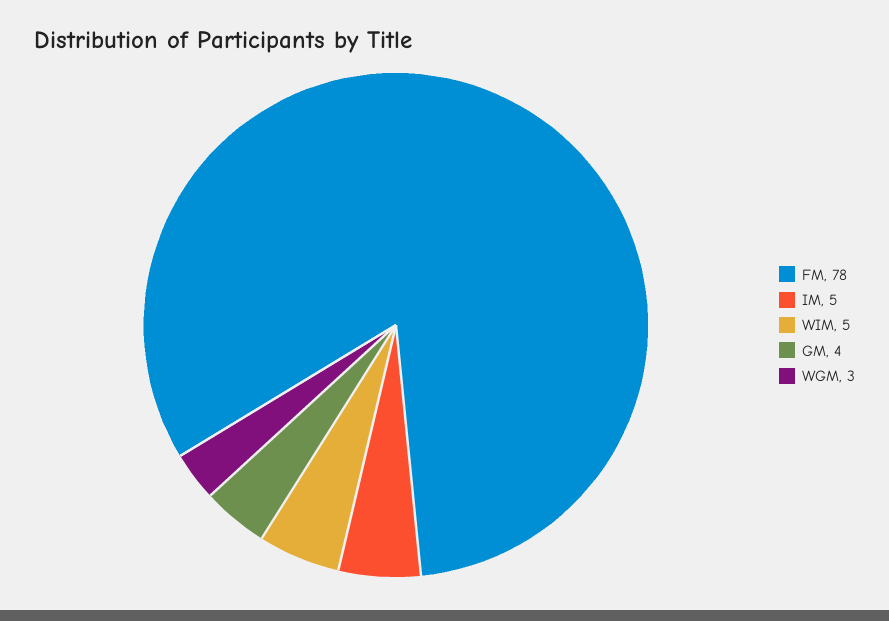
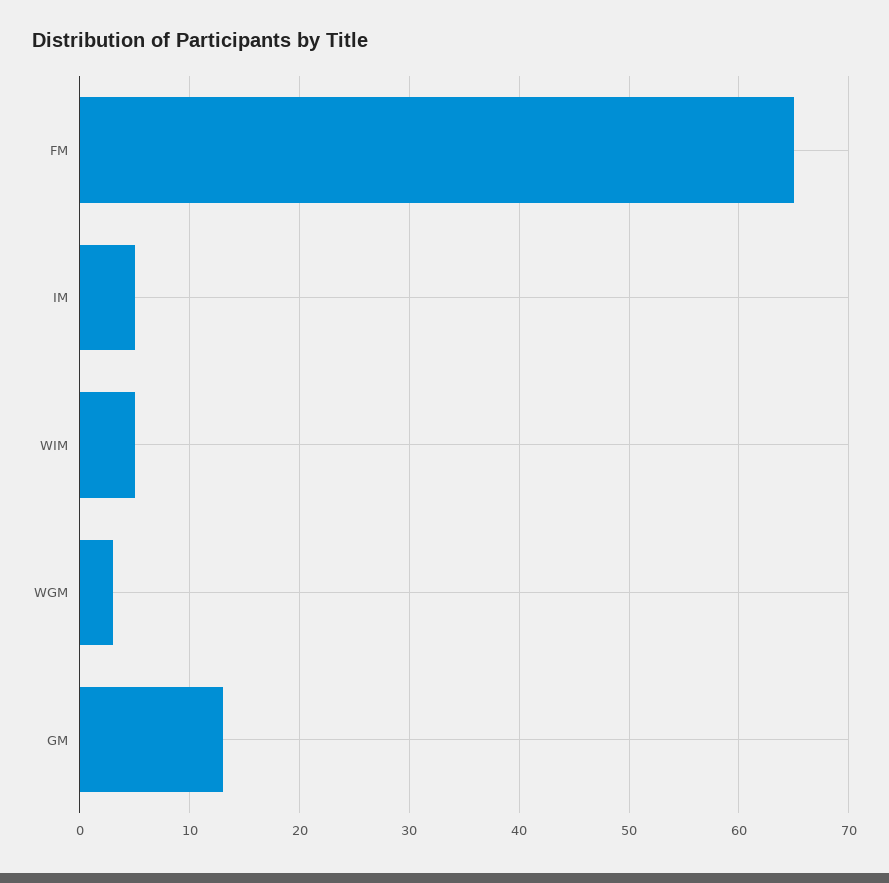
FM: 78 -> 65
GM: 4 -> 13

